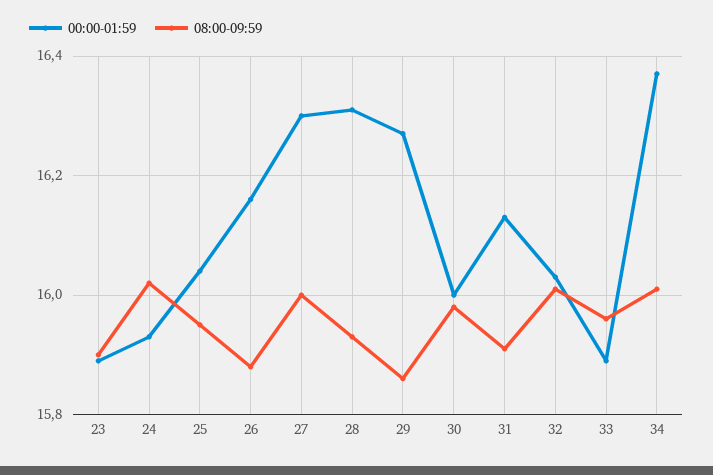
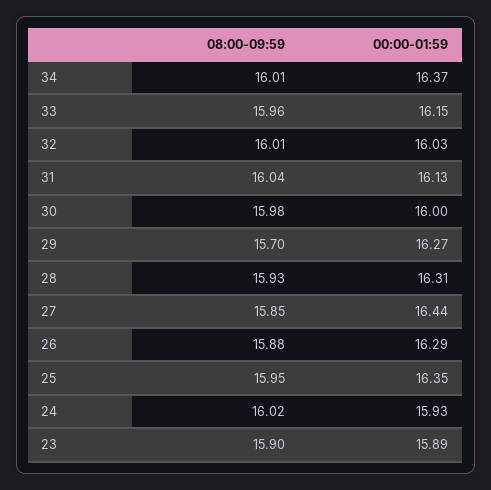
00:00-01:59, 25: 16.05 -> 16.35
00:00-01:59, 26: 16.15 -> 16.29
00:00-01:59, 27: 16.3 -> 16.44
08:00-09:59, 27: 16 -> 15.85
08:00-09:59, 29: 15.85 -> 15.7
08:00-09:59, 31: 15.9 -> 16.04
00:00-01:59, 33: 15.9 -> 16.15

